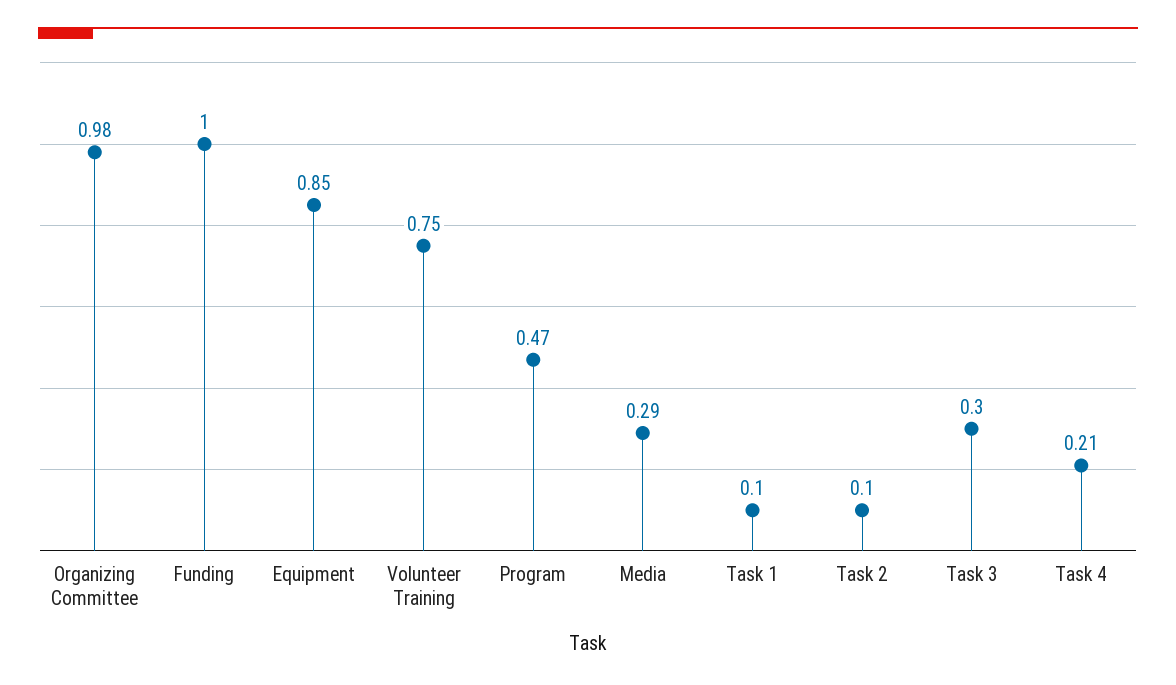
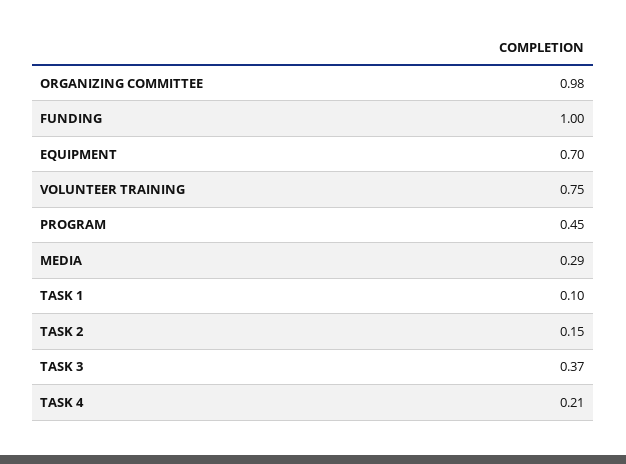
Equipment: 0.85 -> 0.7
Program: 0.47 -> 0.45
Task 2: 0.1 -> 0.15
Task 3: 0.3 -> 0.37

